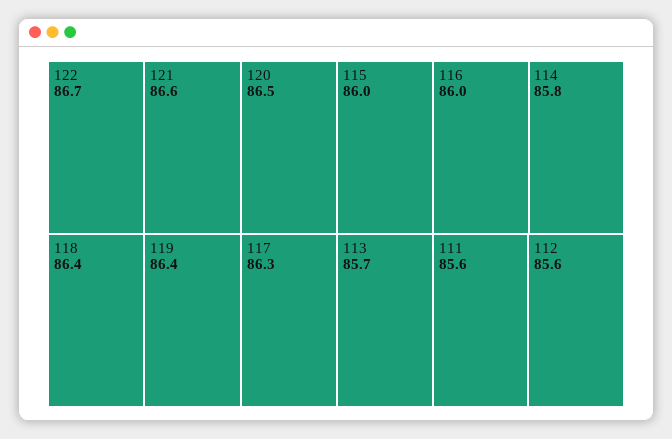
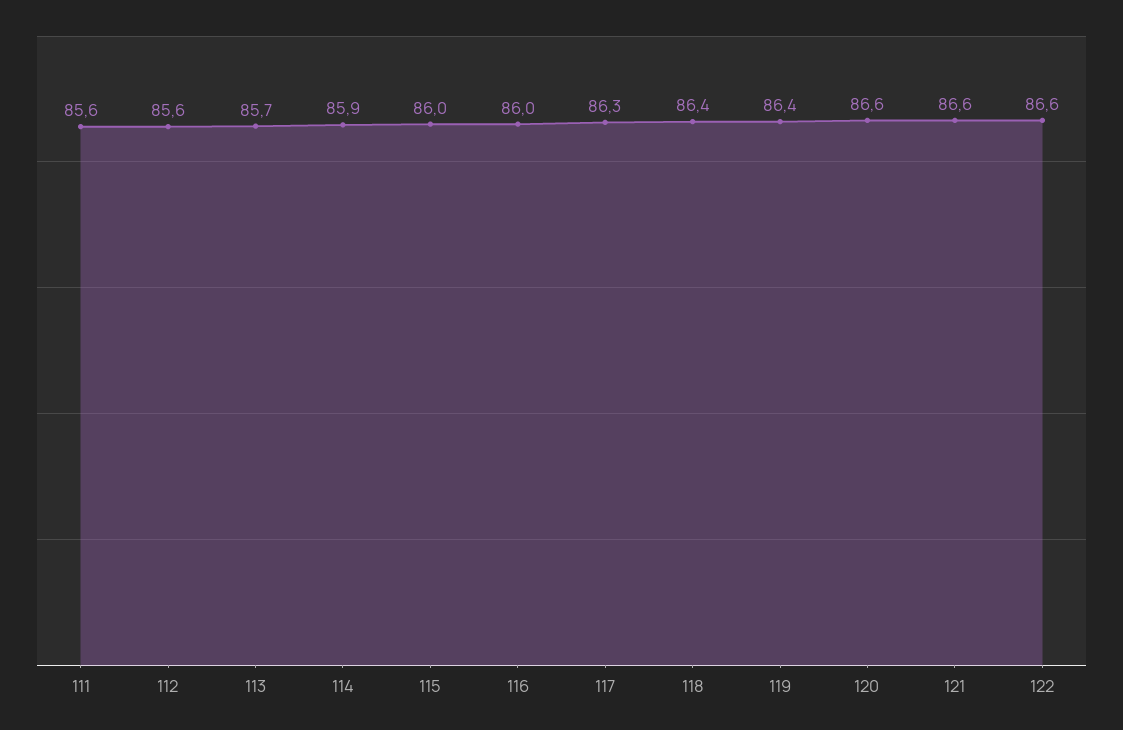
122: 86.7 -> 86.6
120: 86.5 -> 86.6
114: 85.8 -> 85.9

